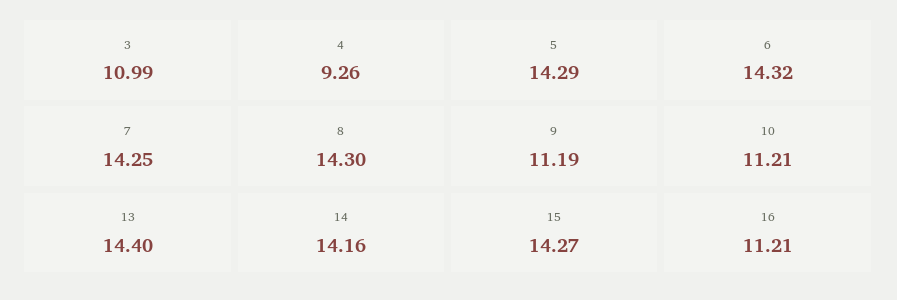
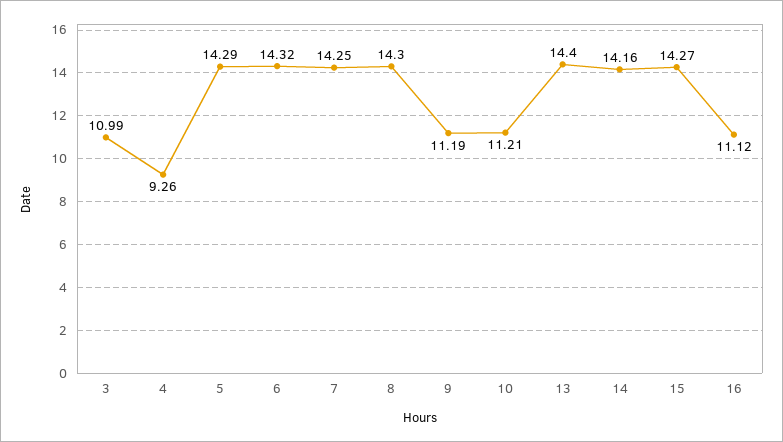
16: 11.21 -> 11.12

